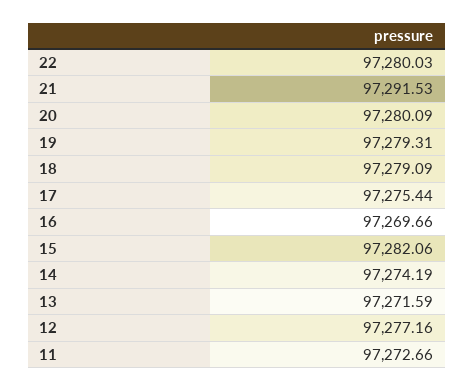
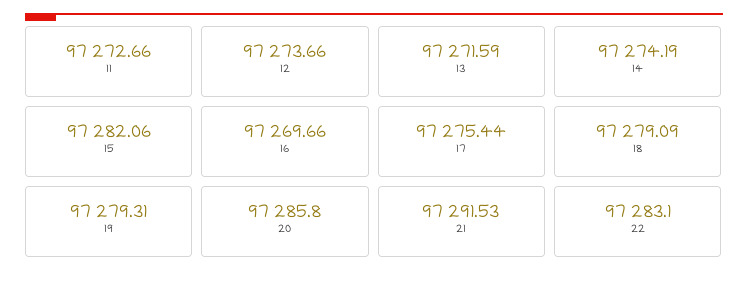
22: 97280.03 -> 97283.1
20: 97280.09 -> 97285.8
12: 97277.16 -> 97273.66

